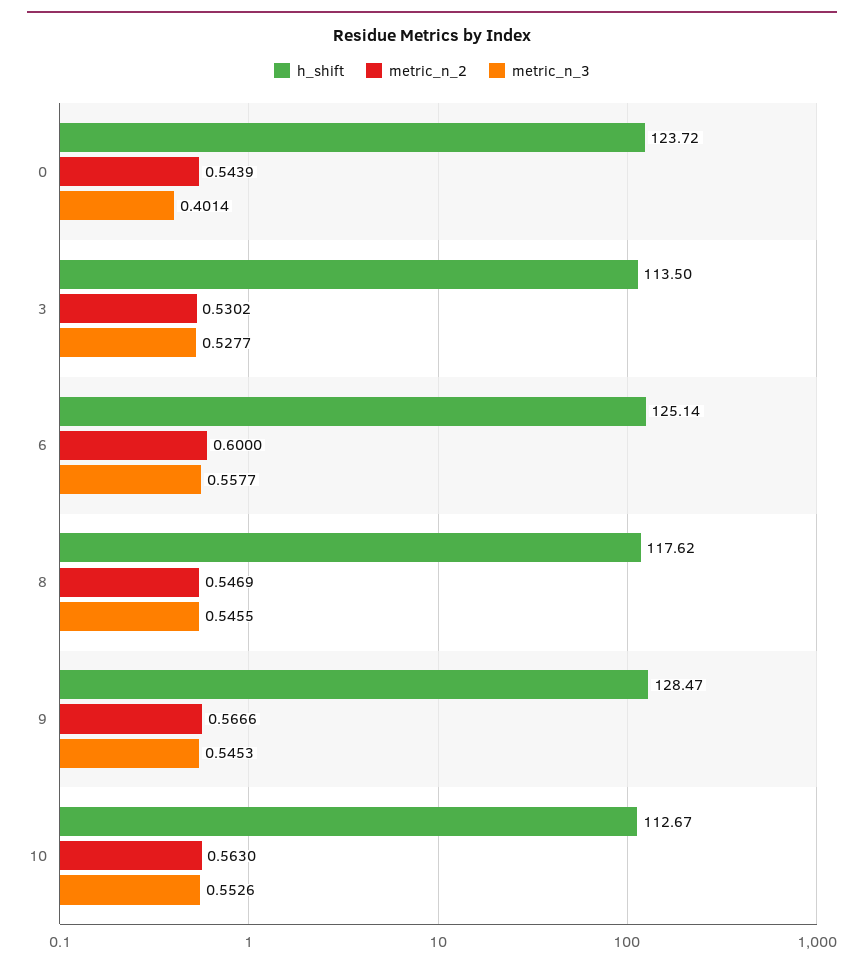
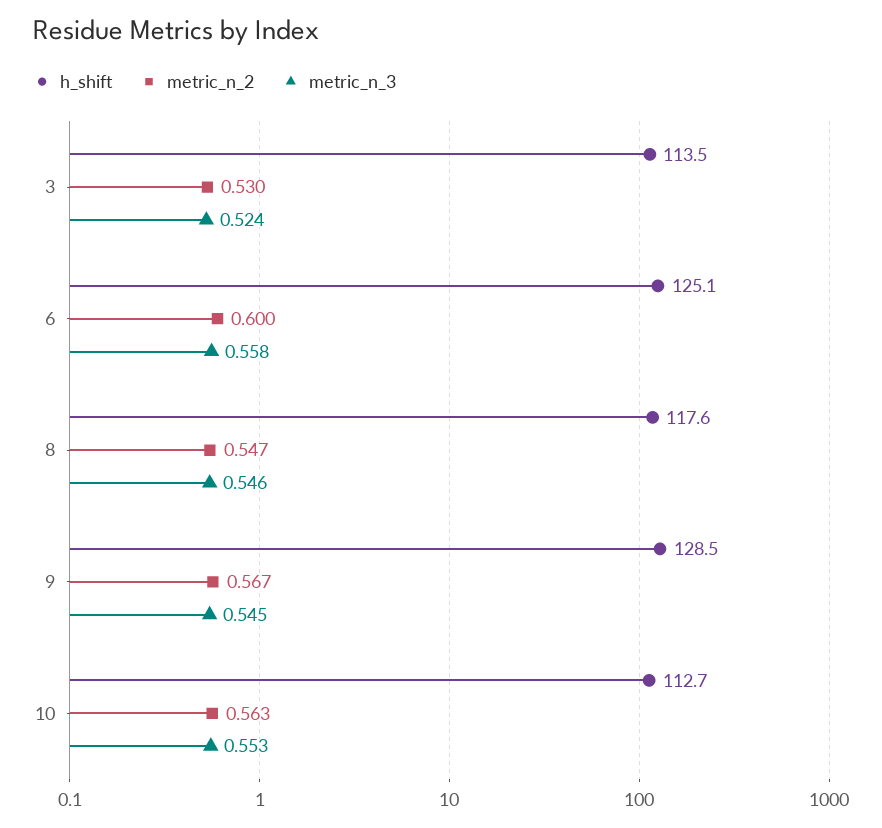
h_shift, 0: 123.72 -> none
metric_n_2, 0: 0.5439 -> none
metric_n_3, 0: 0.4014 -> none
metric_n_3, 3: 0.5277 -> 0.524

